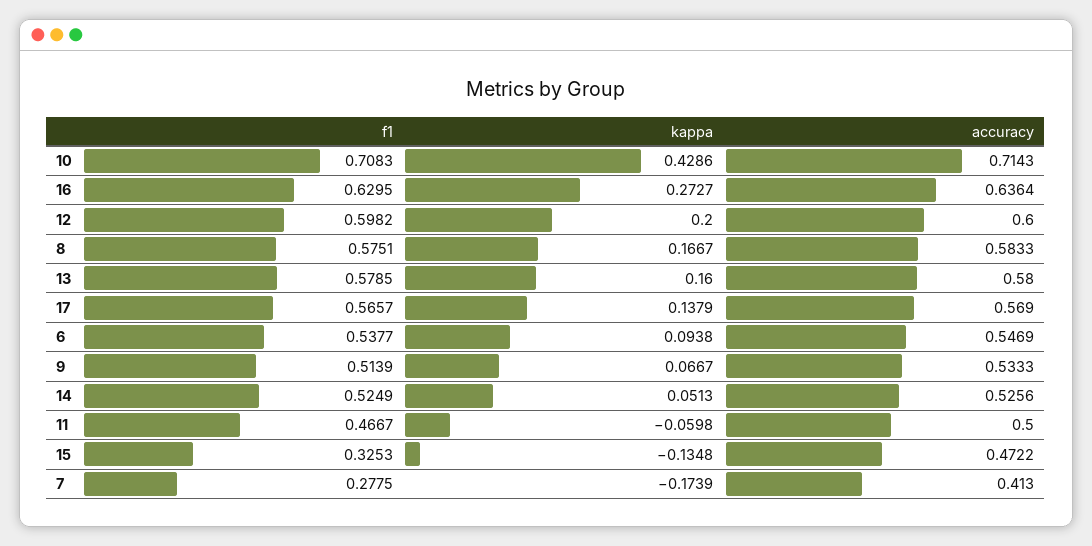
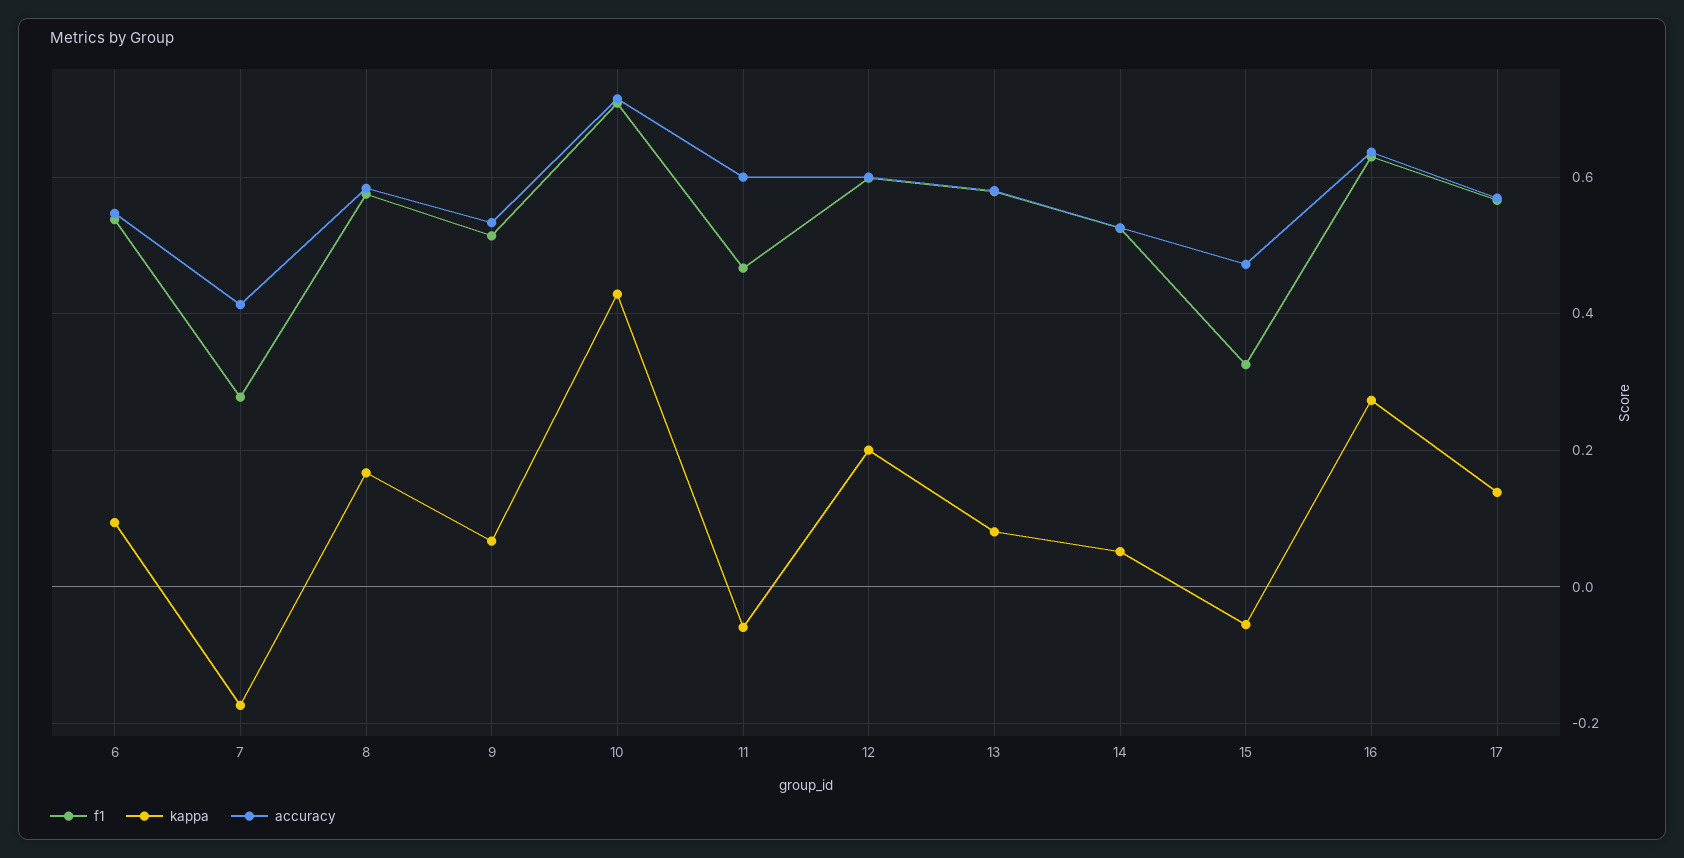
kappa, 13: 0.16 -> 0.08
accuracy, 11: 0.5 -> 0.6
kappa, 15: -0.1348 -> -0.06

